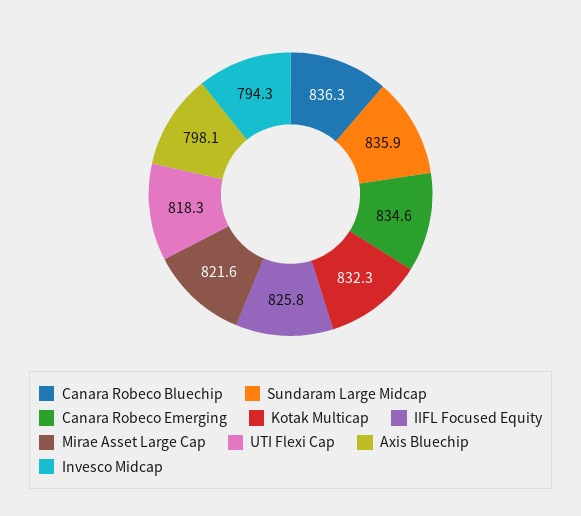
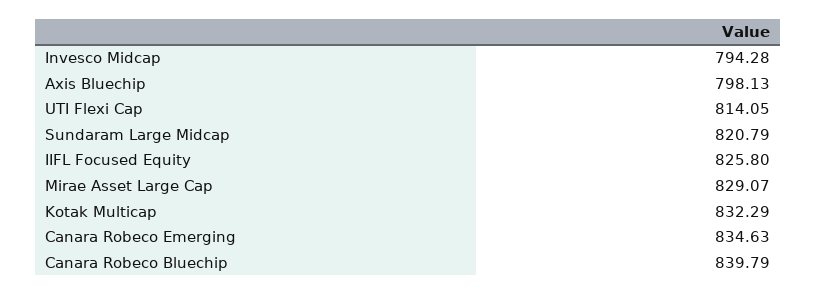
Canara Robeco Bluechip: 836.3 -> 839.79
Sundaram Large Midcap: 835.9 -> 820.79
Mirae Asset Large Cap: 821.6 -> 829.07
UTI Flexi Cap: 818.3 -> 814.05

